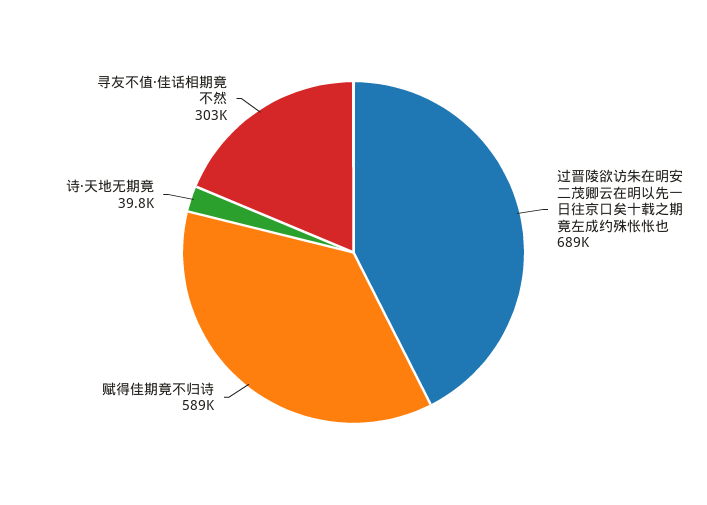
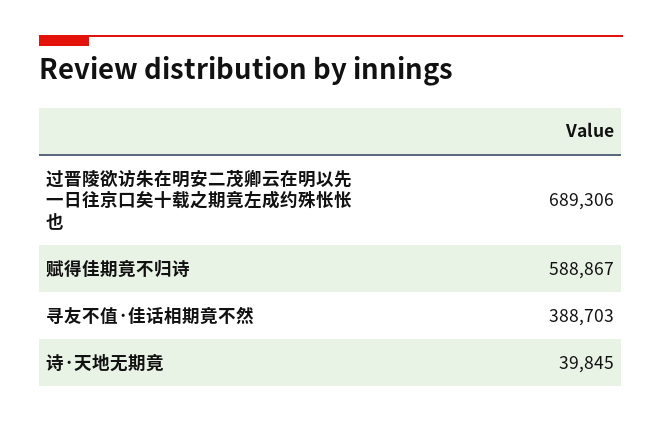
寻友不值·佳话相期竟不然: 303000 -> 388703

